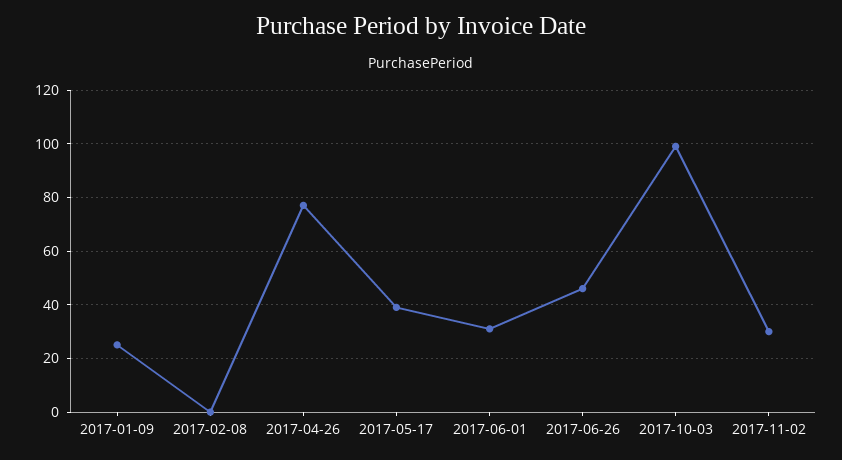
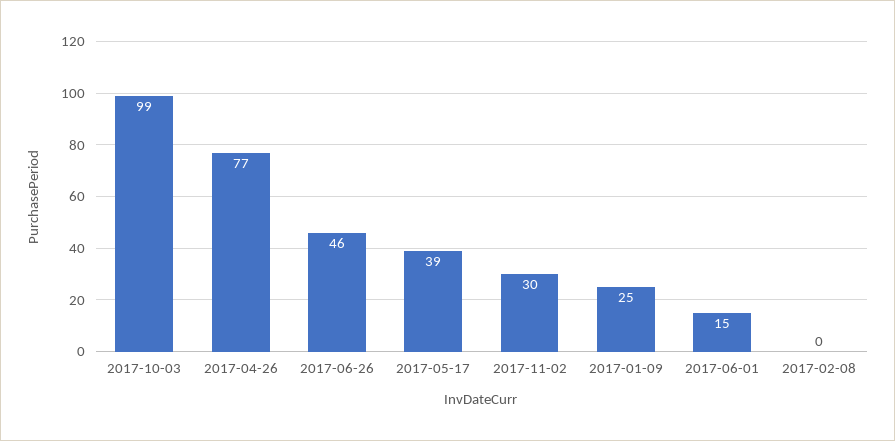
2017-06-01: 30 -> 15

